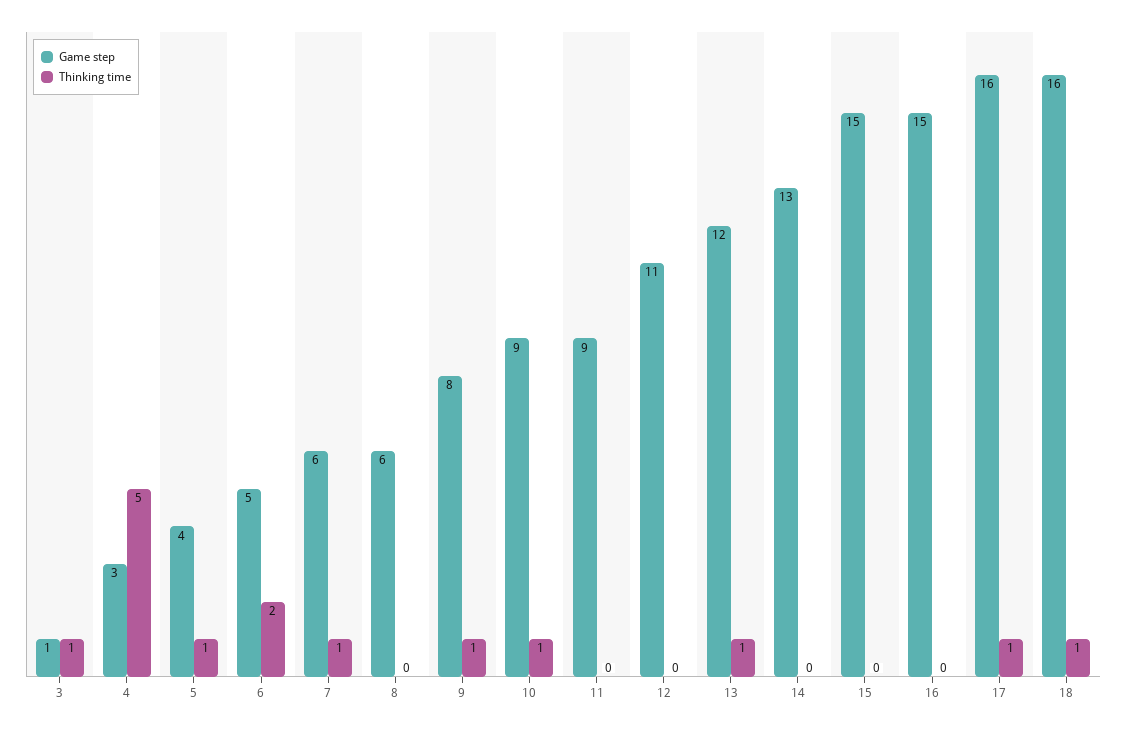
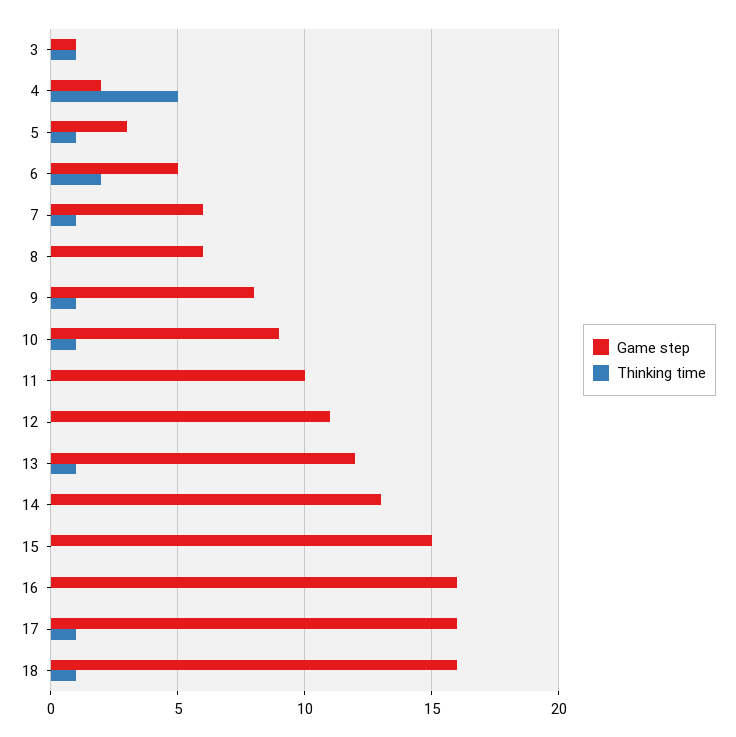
Game step, 4: 3 -> 2
Game step, 5: 4 -> 3
Game step, 11: 9 -> 10
Game step, 16: 15 -> 16

